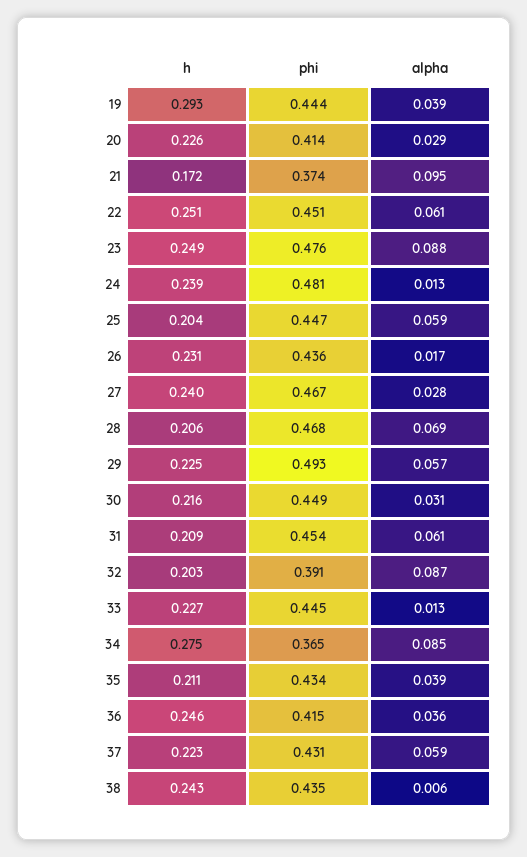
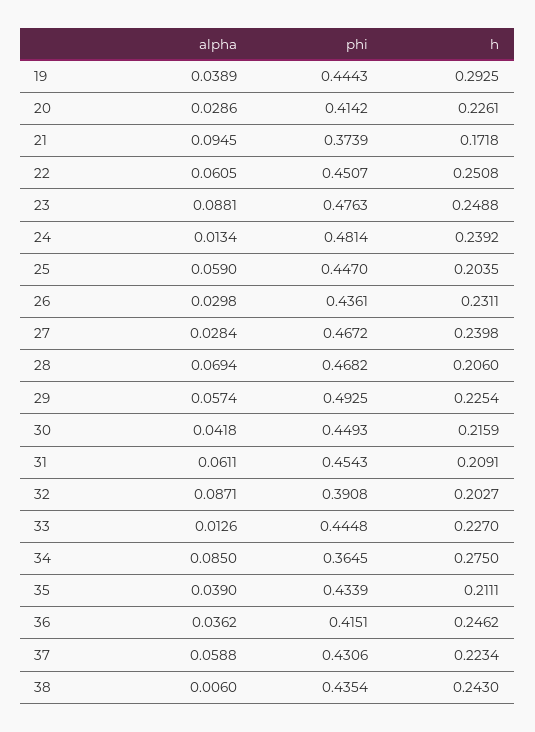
alpha, 26: 0.017 -> 0.0298
alpha, 30: 0.031 -> 0.0418

